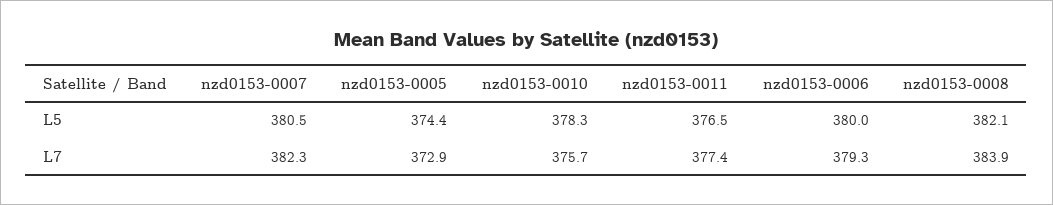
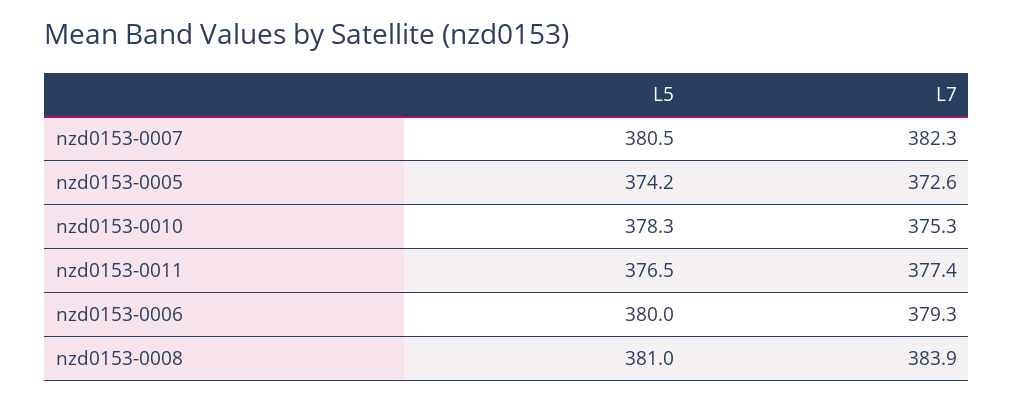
nzd0153-0005, L5: 374.4 -> 374.2
nzd0153-0008, L5: 382.1 -> 381
nzd0153-0005, L7: 372.9 -> 372.6
nzd0153-0010, L7: 375.7 -> 375.3

